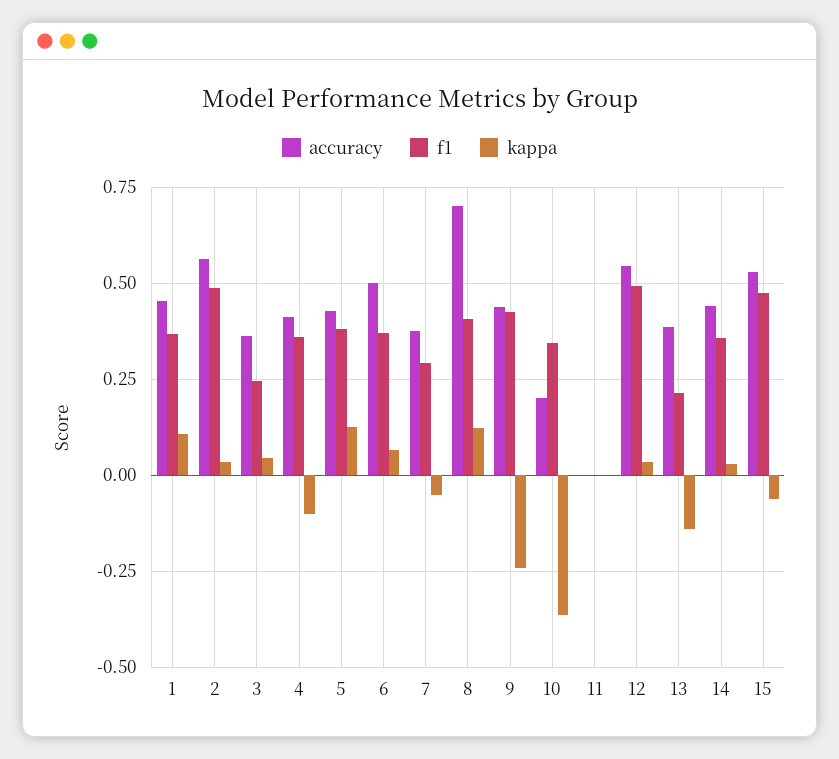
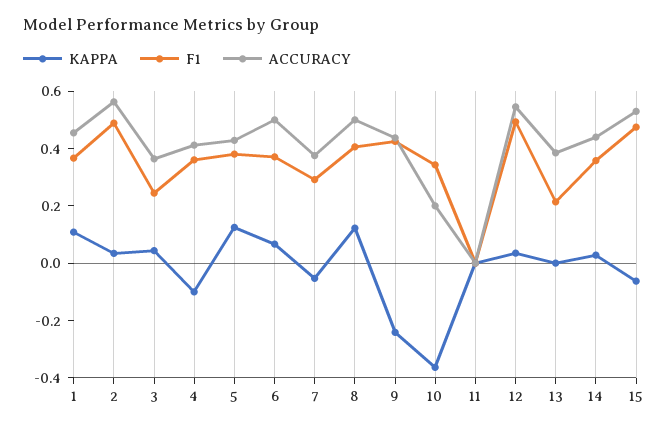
accuracy, 8: 0.7 -> 0.5
kappa, 13: -0.15 -> 0

